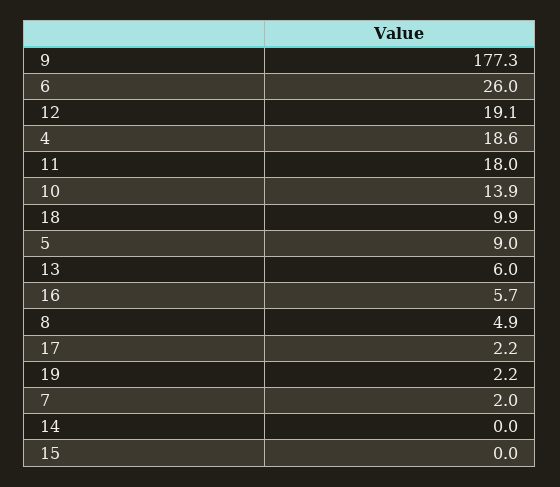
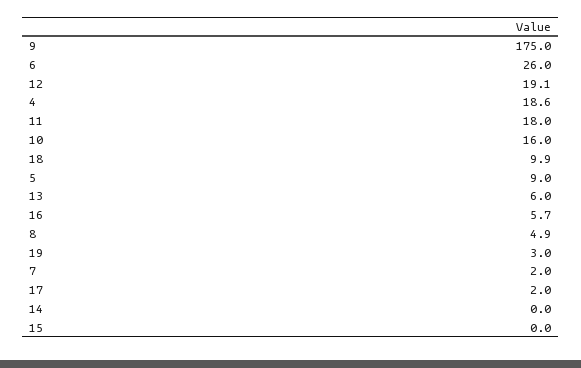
9: 177.3 -> 175
10: 13.9 -> 16
17: 2.2 -> 2
19: 2.2 -> 3

